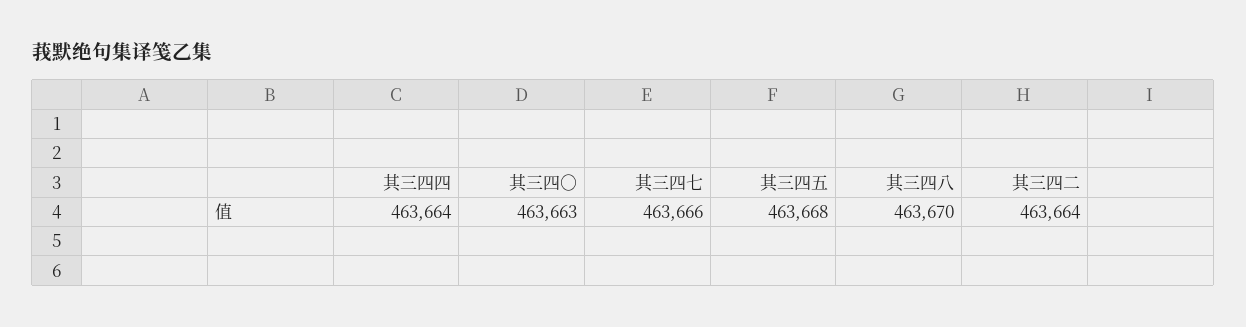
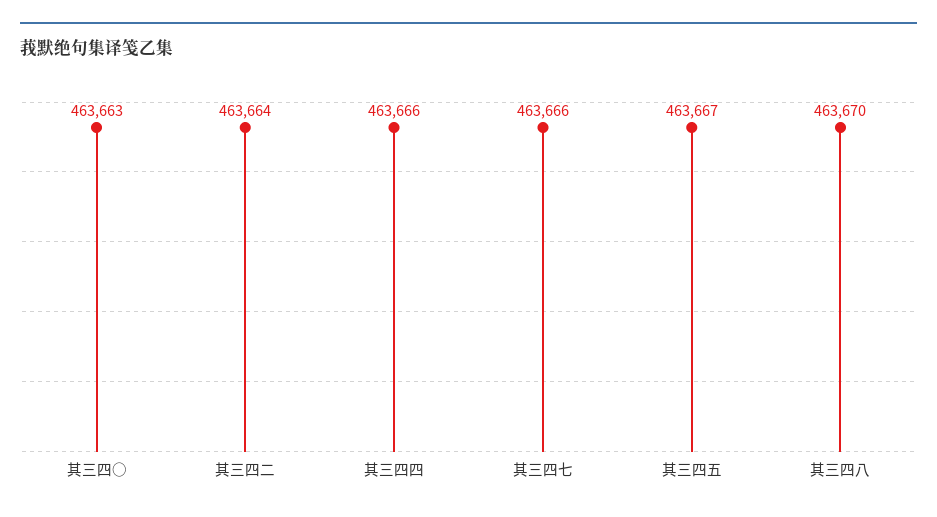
其三四四: 463664 -> 463666
其三四五: 463668 -> 463667

